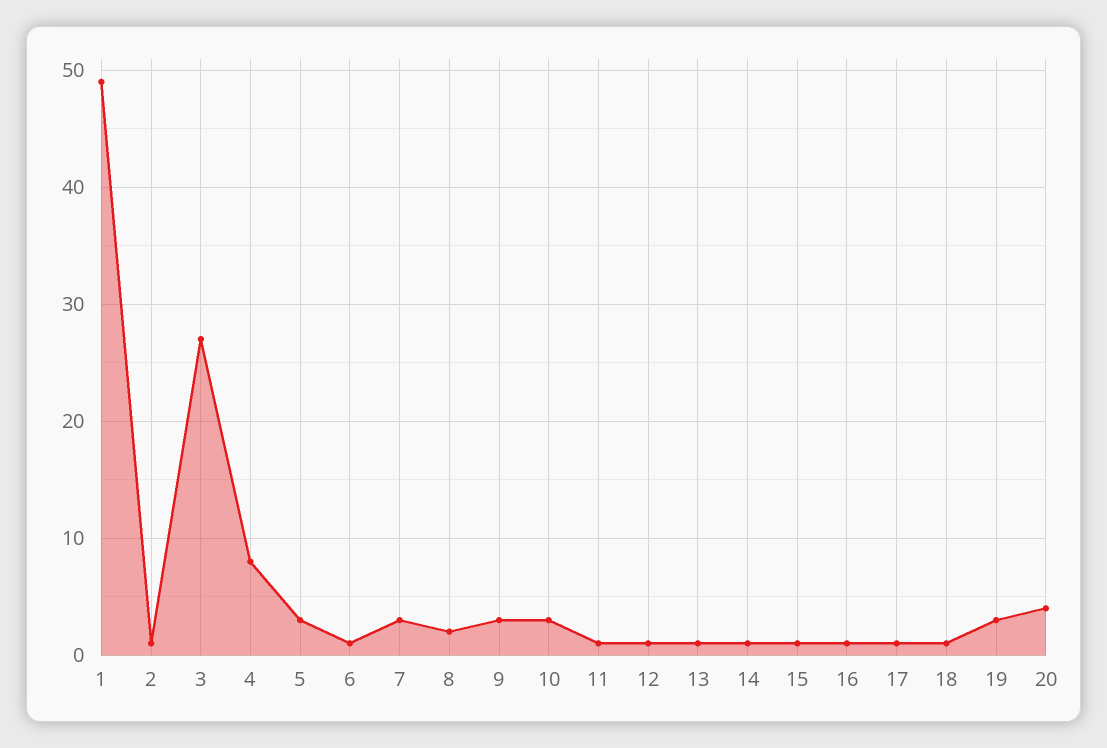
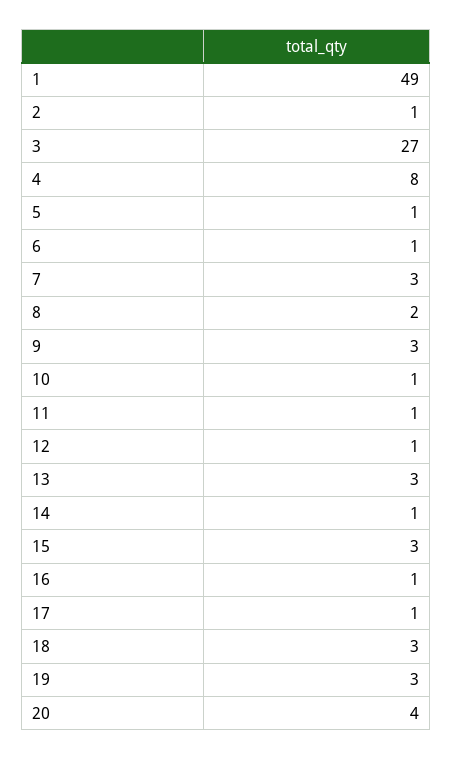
5: 3 -> 1
10: 3 -> 1
13: 1 -> 3
15: 1 -> 3
18: 1 -> 3

